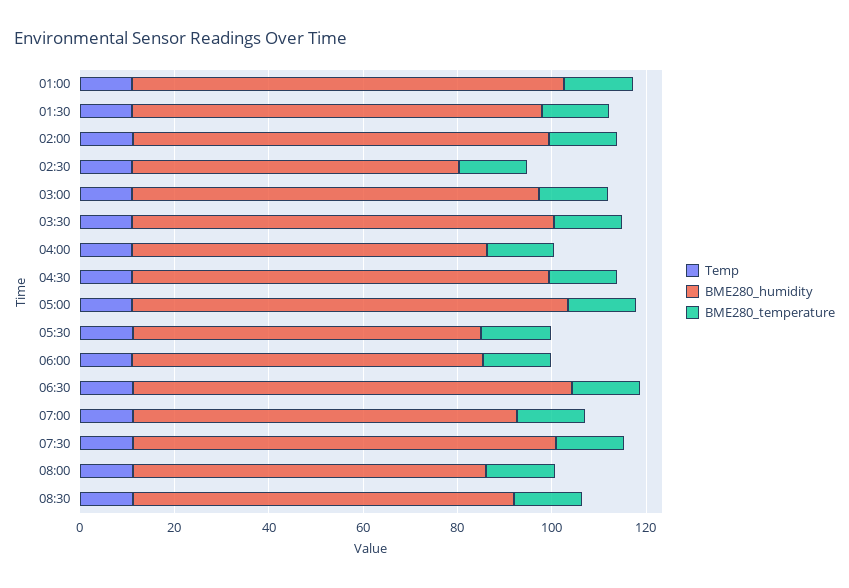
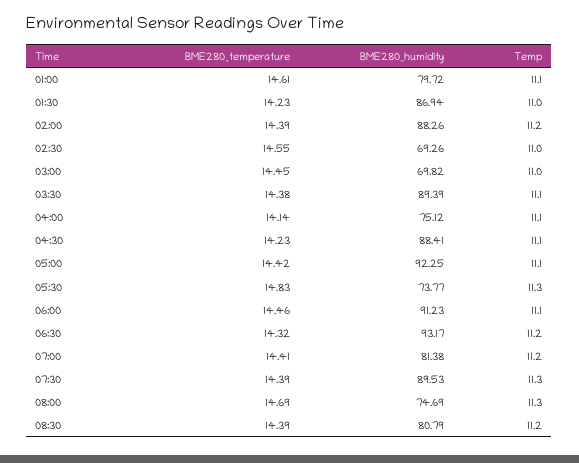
BME280_humidity, 01:00: 90 -> 79.72
BME280_humidity, 03:00: 85 -> 69.82
BME280_humidity, 06:00: 75 -> 91.23

